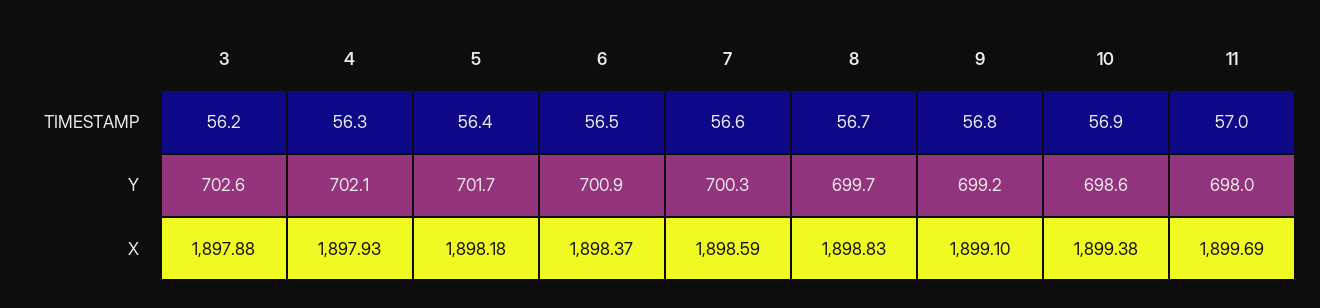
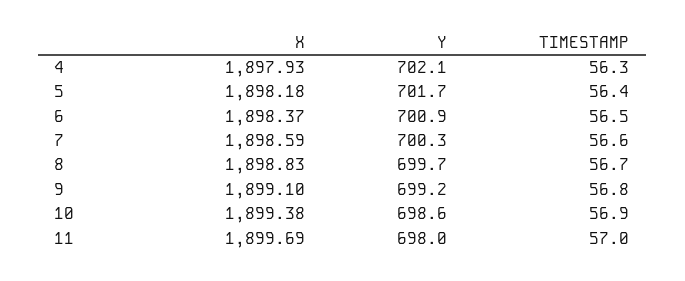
3, TIMESTAMP: 56.2 -> none
3, Y: 702.6 -> none
3, X: 1897.88 -> none

